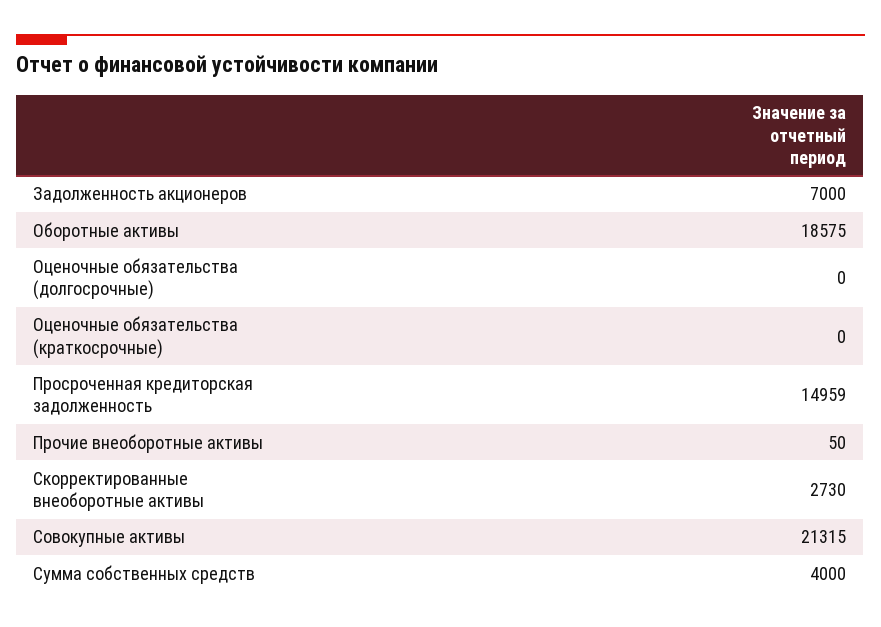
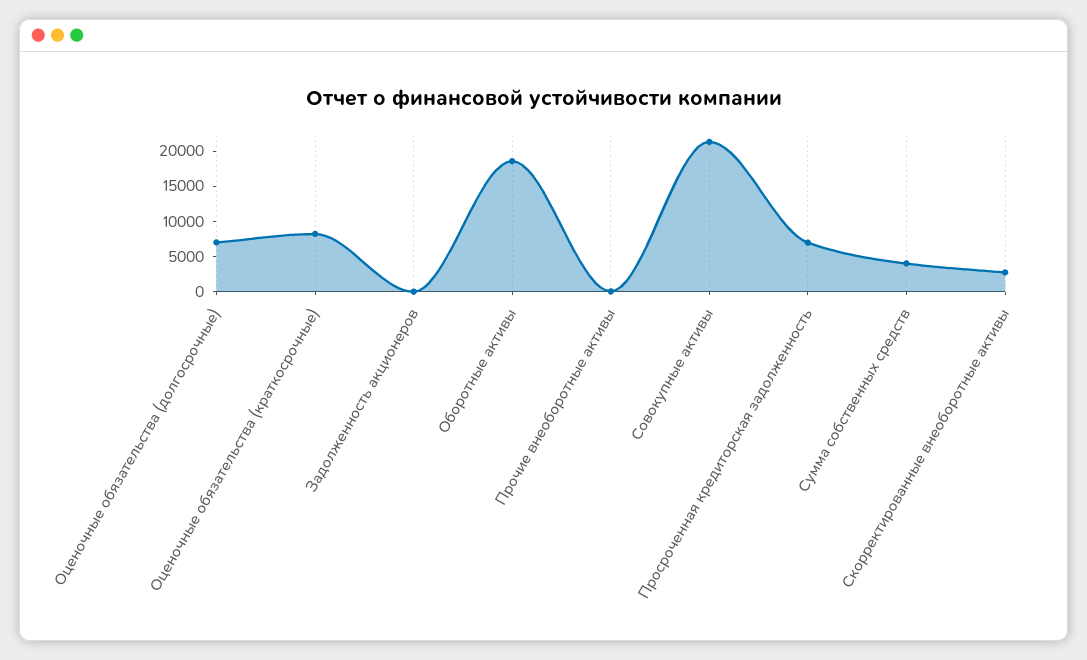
Задолженность акционеров: 7000 -> 0
Оценочные обязательства (долгосрочные): 0 -> 7500
Оценочные обязательства (краткосрочные): 0 -> 7500
Просроченная кредиторская задолженность: 14959 -> 7500

